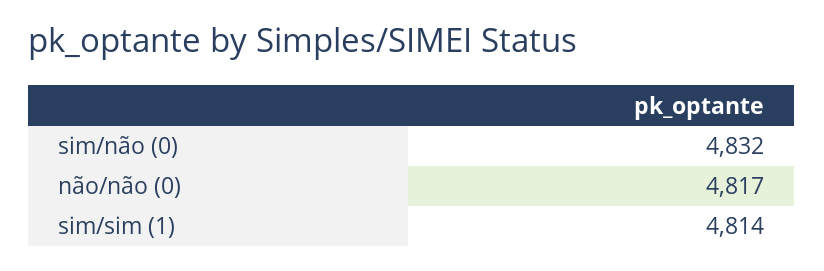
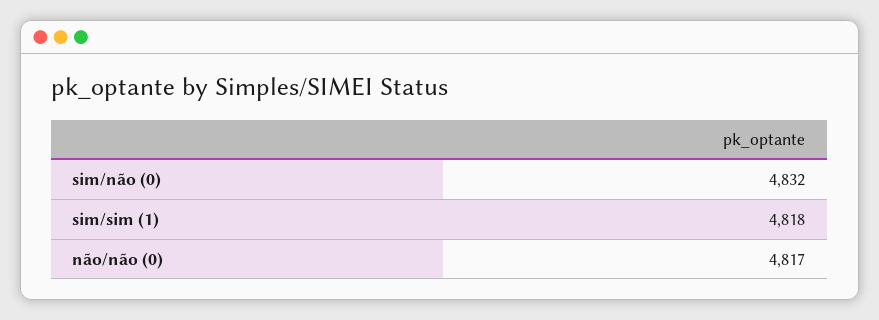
sim/sim (1): 4814 -> 4818

